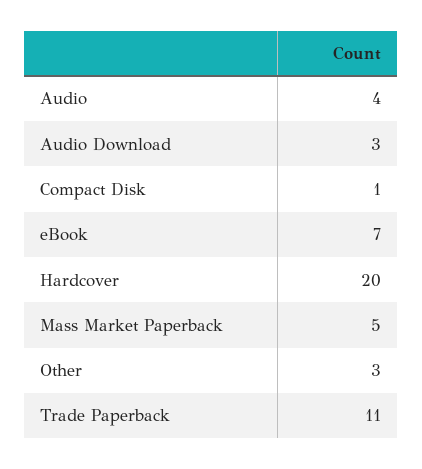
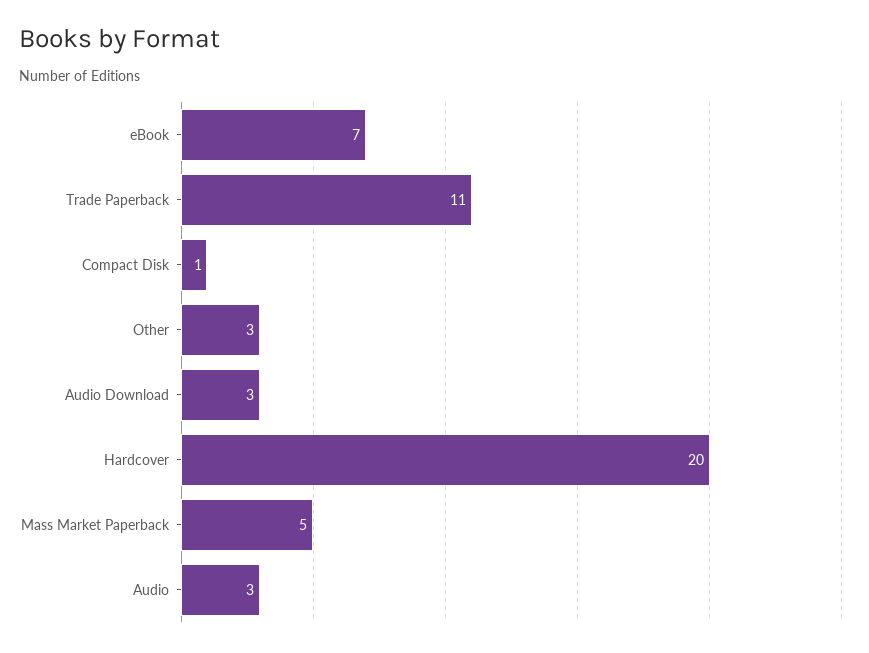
Audio: 4 -> 3

